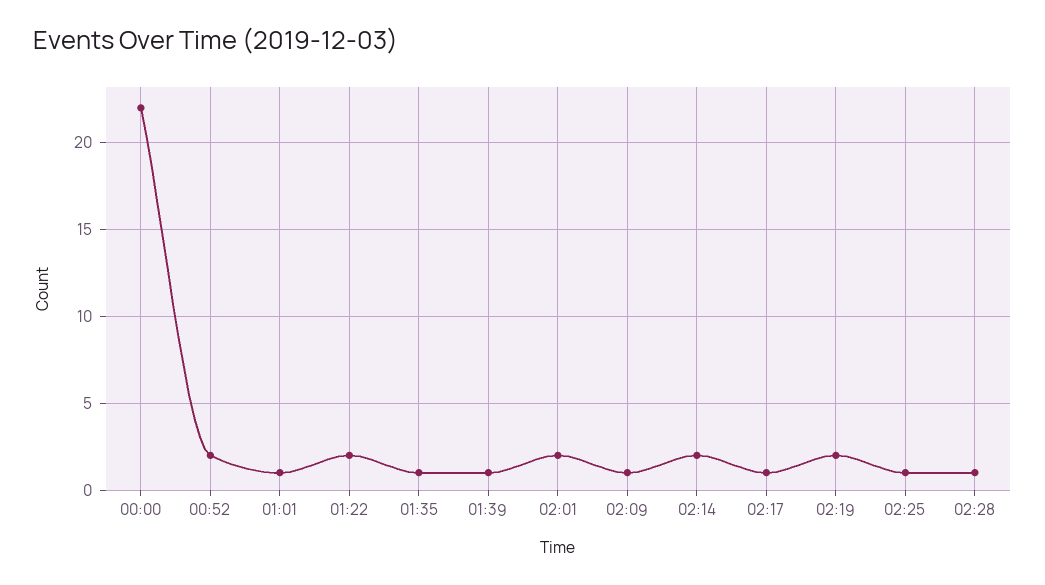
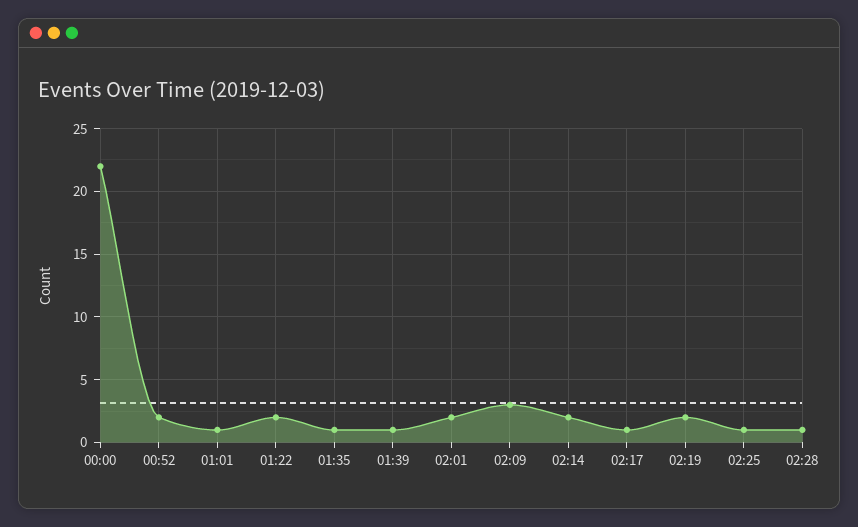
02:09: 1 -> 3

